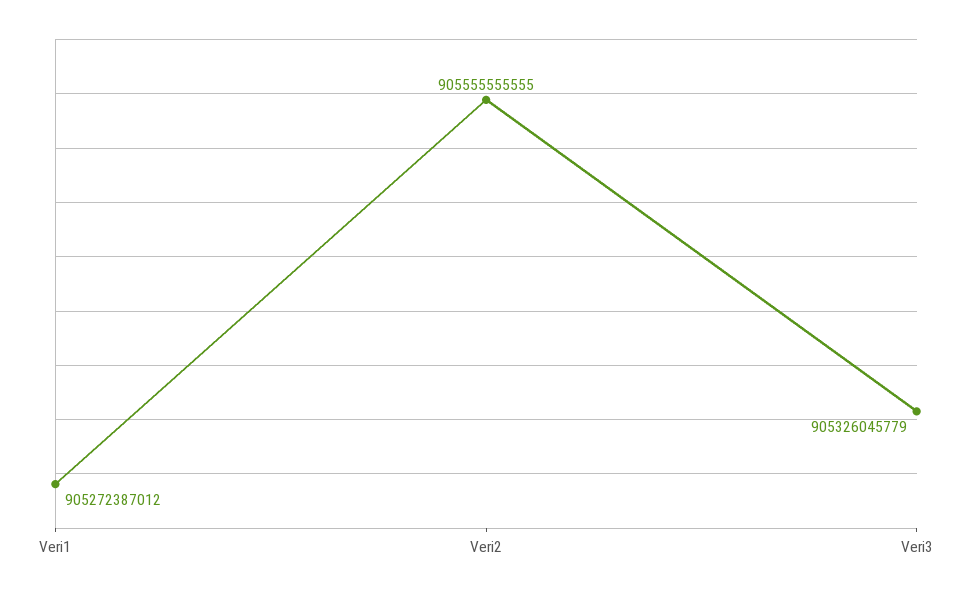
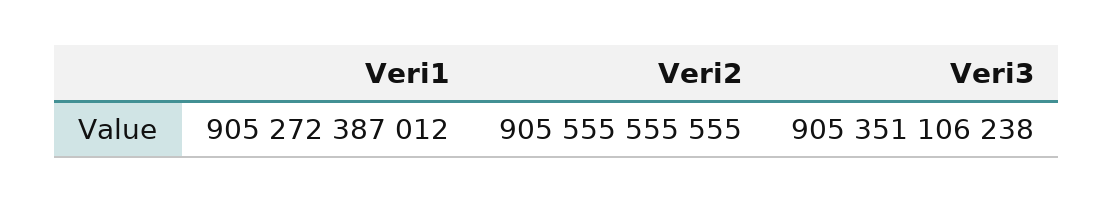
Veri3: 905326045779 -> 905351106238

